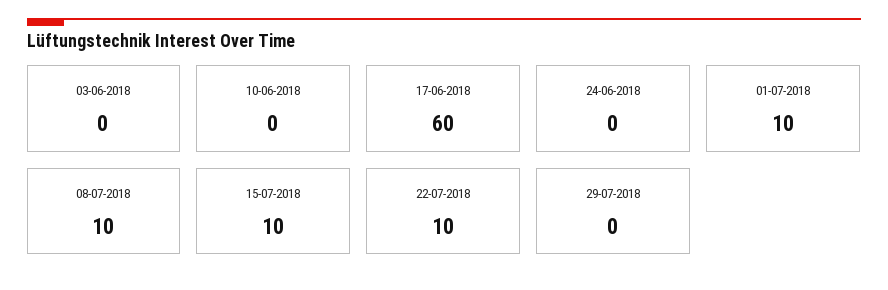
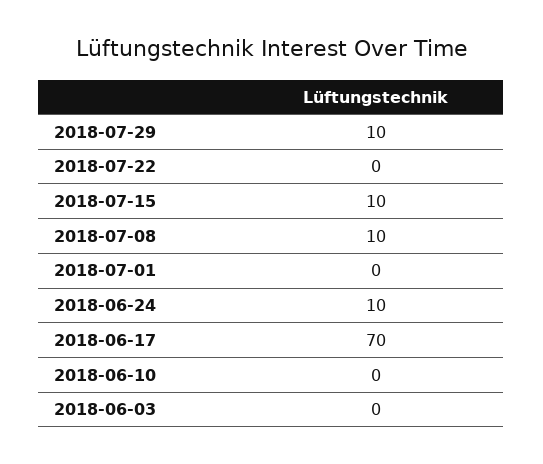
17-06-2018: 60 -> 70
24-06-2018: 0 -> 10
01-07-2018: 10 -> 0
22-07-2018: 10 -> 0
29-07-2018: 0 -> 10

